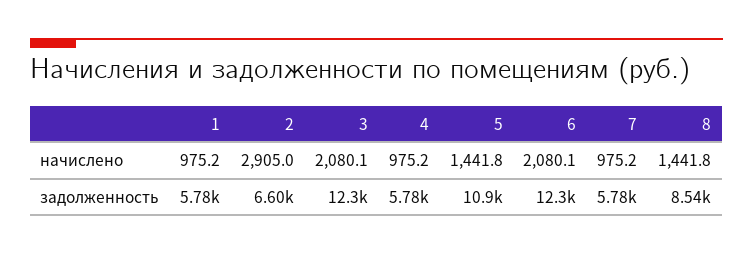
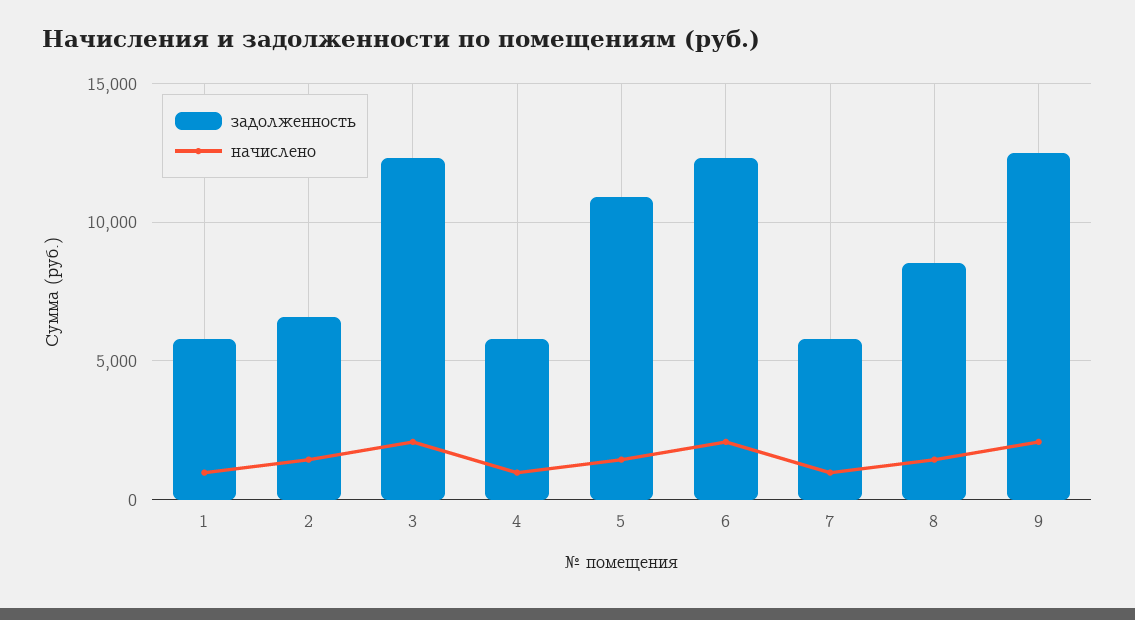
начислено, 2: 2905 -> 1500
задолженность, 9: none -> 12500
начислено, 9: none -> 2000

